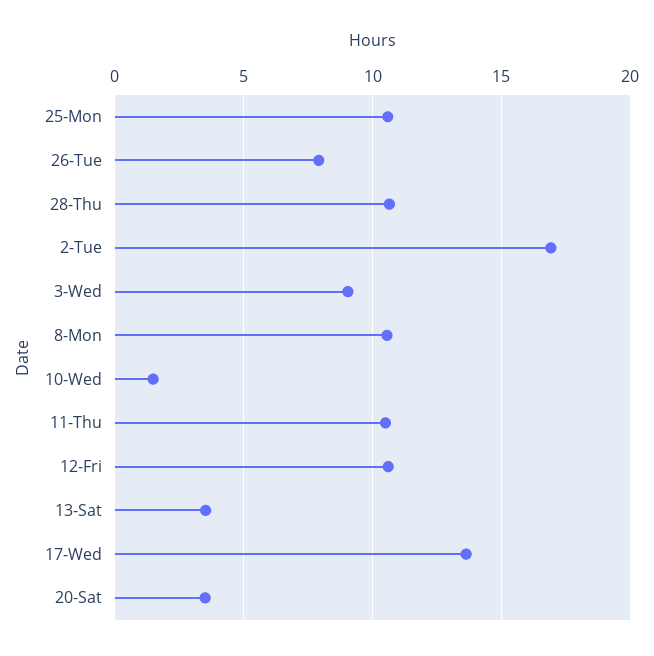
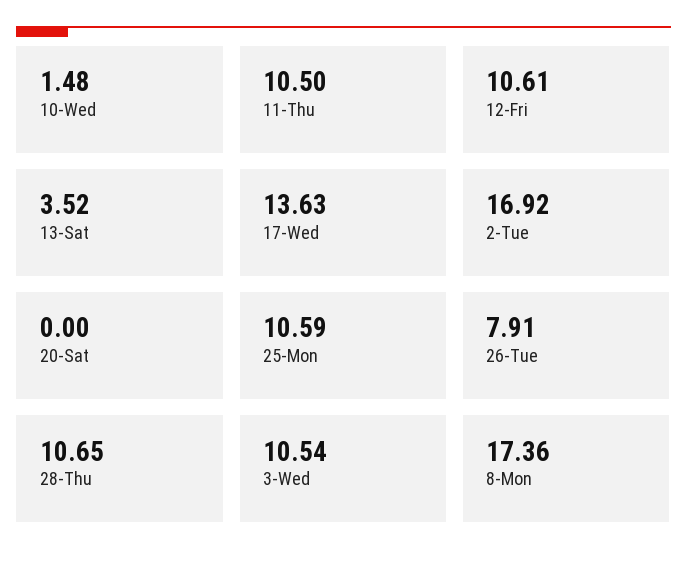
3-Wed: 9 -> 10.54
8-Mon: 10.5 -> 17.36
20-Sat: 3.5 -> 0

